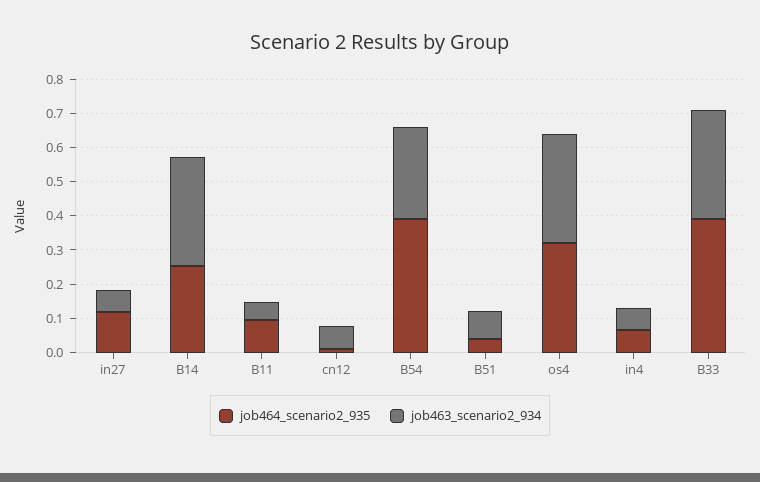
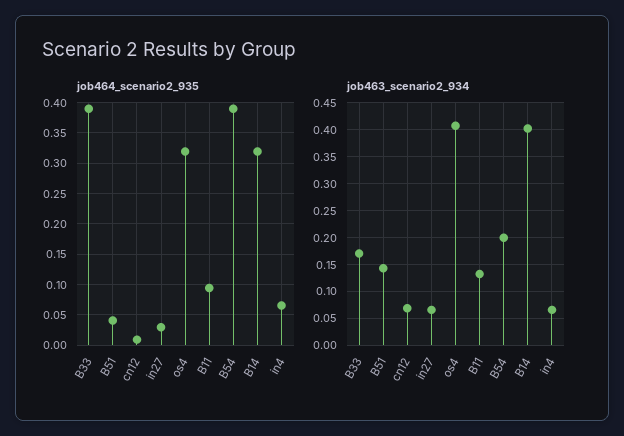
job464_scenario2_935, in27: 0.125 -> 0.03
job464_scenario2_935, B14: 0.25 -> 0.32
job463_scenario2_934, B14: 0.325 -> 0.4
job463_scenario2_934, B11: 0.05 -> 0.125
job463_scenario2_934, B54: 0.275 -> 0.2
job463_scenario2_934, B51: 0.075 -> 0.15
job463_scenario2_934, os4: 0.325 -> 0.4
job463_scenario2_934, B33: 0.325 -> 0.175

